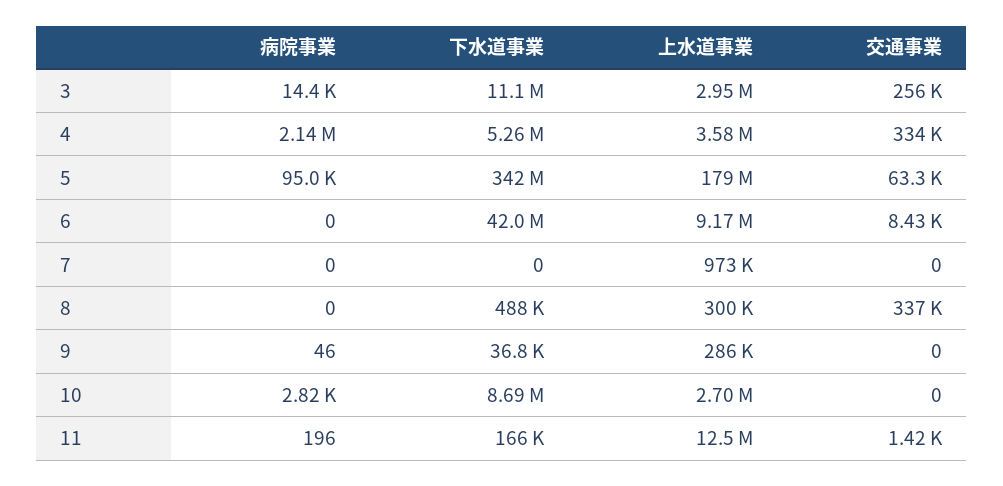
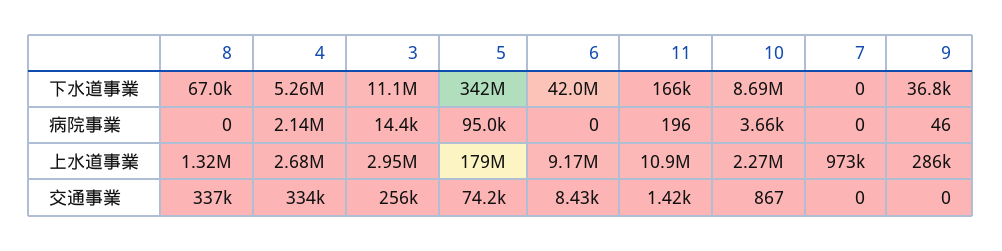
上水道事業, 4: 3580000 -> 2680000
交通事業, 5: 63300 -> 74200
下水道事業, 8: 488000 -> 67000
上水道事業, 8: 300000 -> 1320000
病院事業, 10: 2820 -> 3660
上水道事業, 10: 2700000 -> 2270000
交通事業, 10: 0 -> 867
上水道事業, 11: 12500000 -> 10900000

